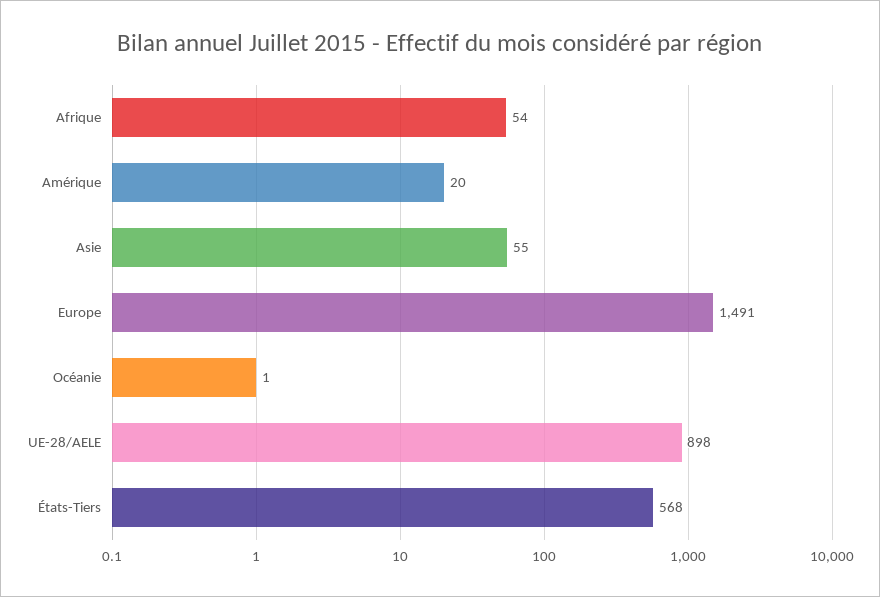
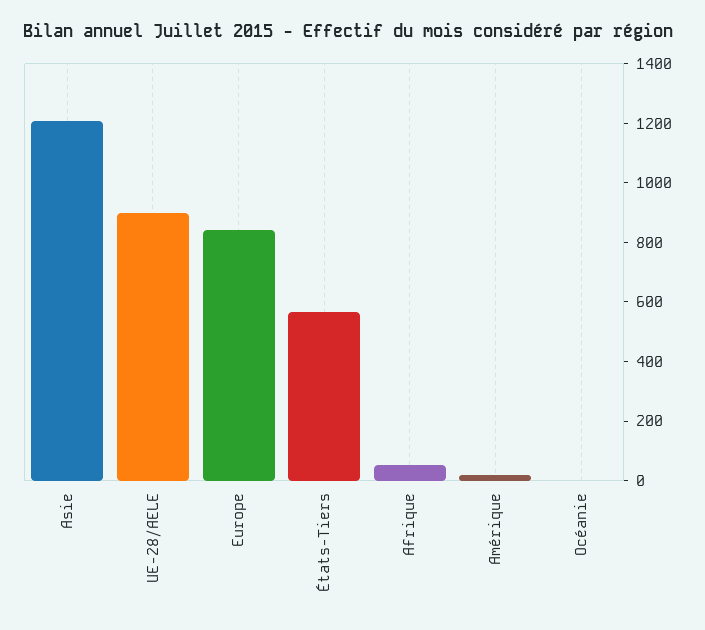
Asie: 55 -> 1200
Europe: 1491 -> 850

